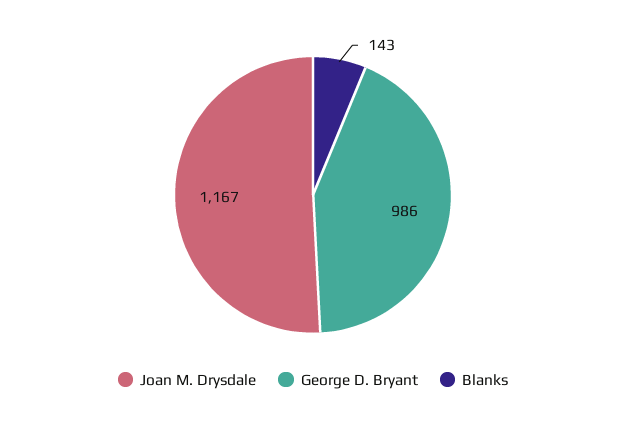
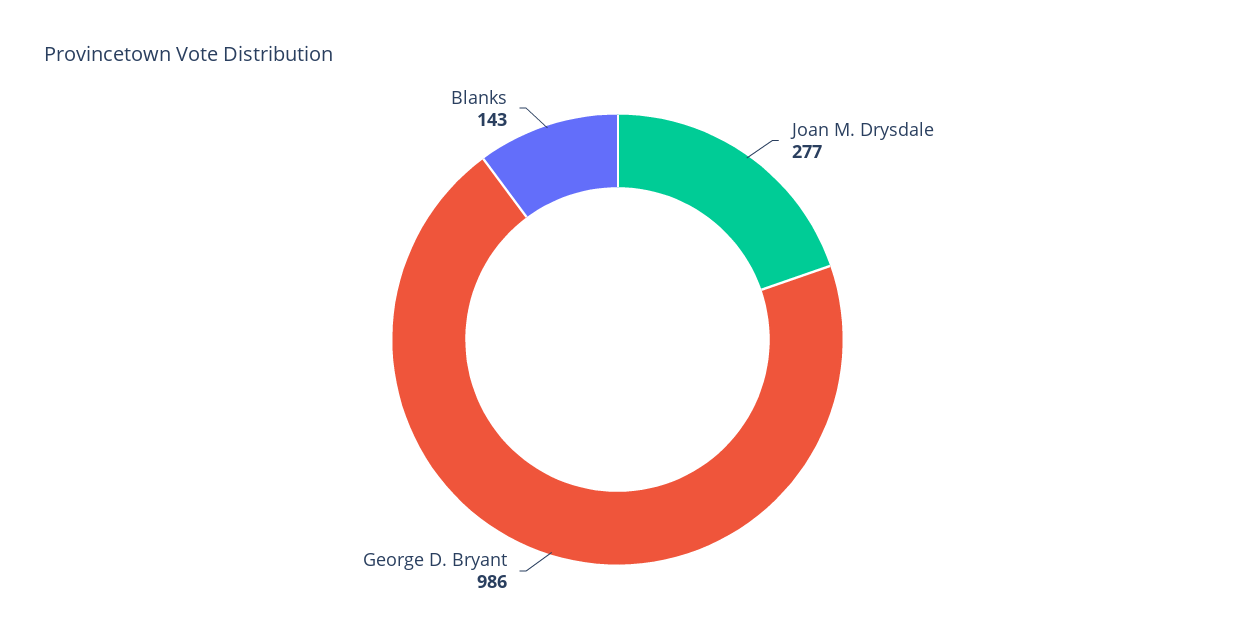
Joan M. Drysdale: 1167 -> 277

